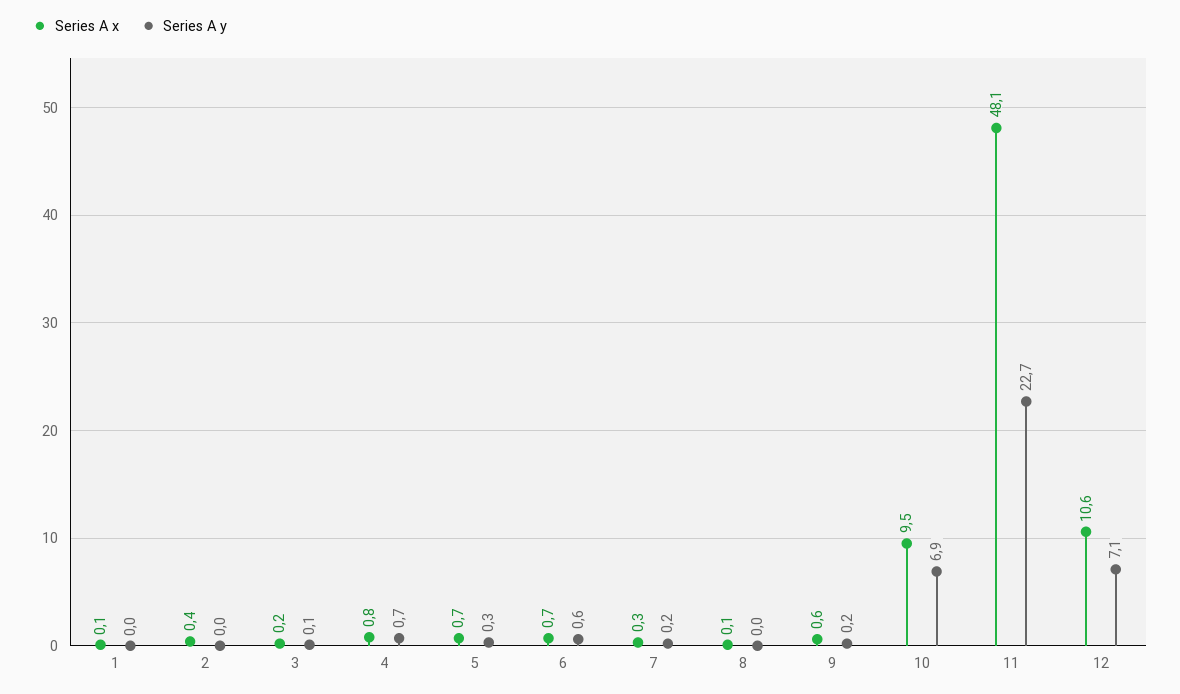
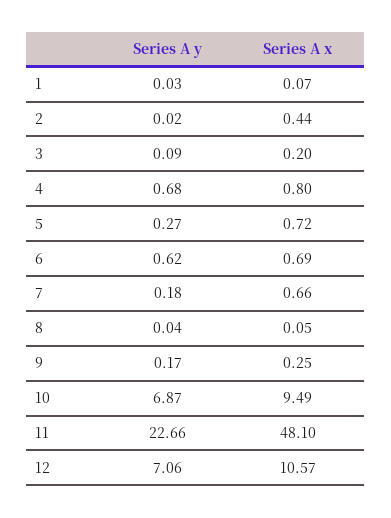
Series A x, 7: 0.3 -> 0.66
Series A x, 9: 0.6 -> 0.25

